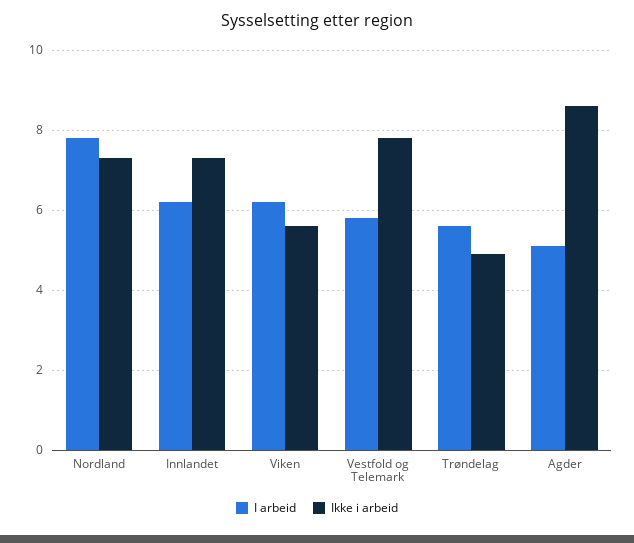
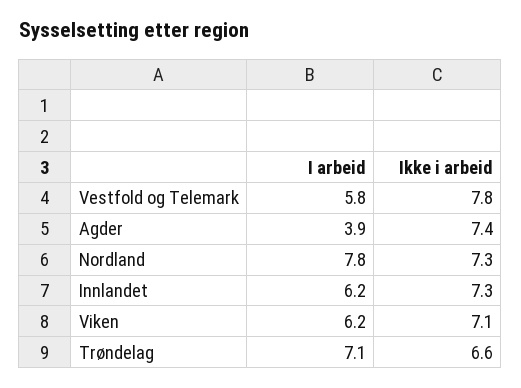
Ikke i arbeid, Viken: 5.5 -> 7.1
I arbeid, Trøndelag: 5.5 -> 7.1
Ikke i arbeid, Trøndelag: 5 -> 6.6
I arbeid, Agder: 5 -> 3.9
Ikke i arbeid, Agder: 8.5 -> 7.4

